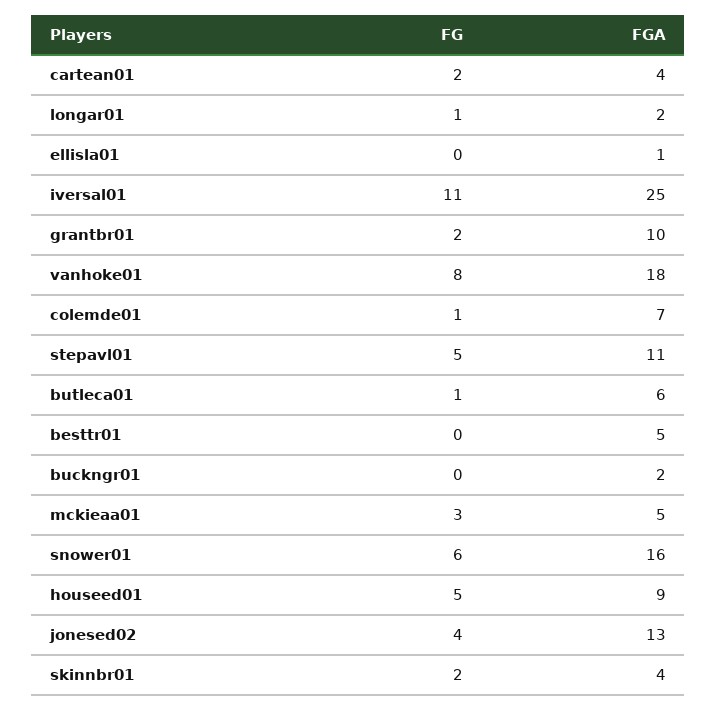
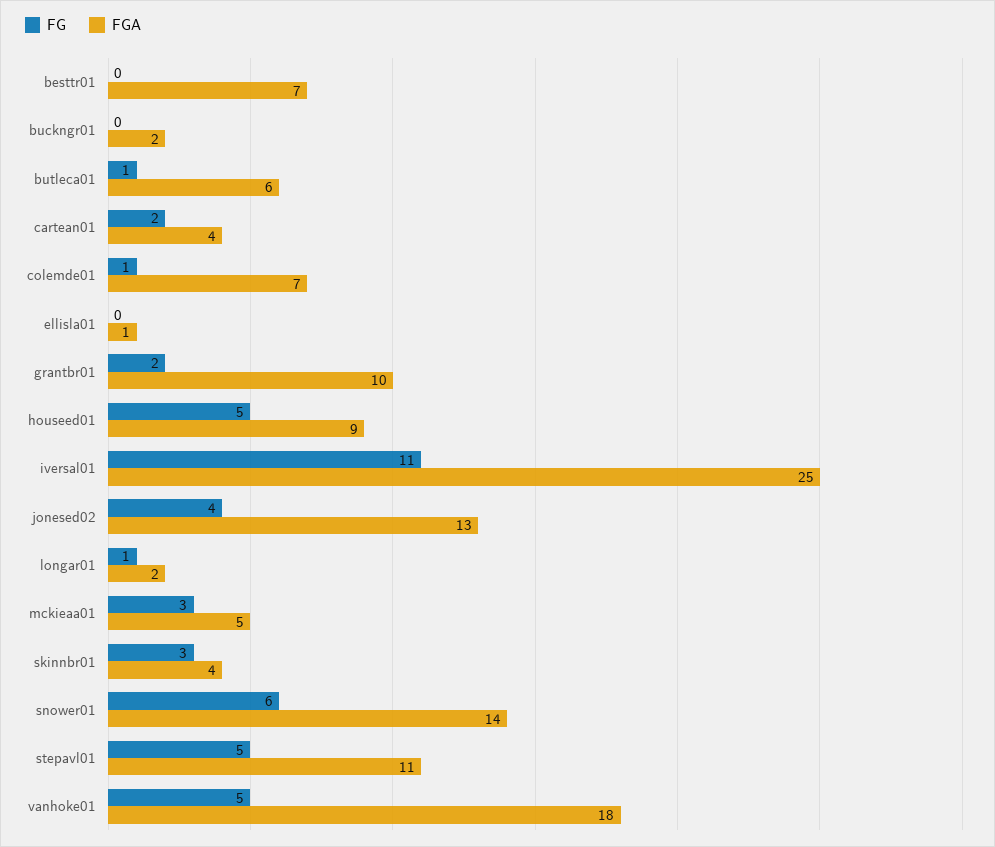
FG, vanhoke01: 8 -> 5
FGA, besttr01: 5 -> 7
FGA, snower01: 16 -> 14
FG, skinnbr01: 2 -> 3

